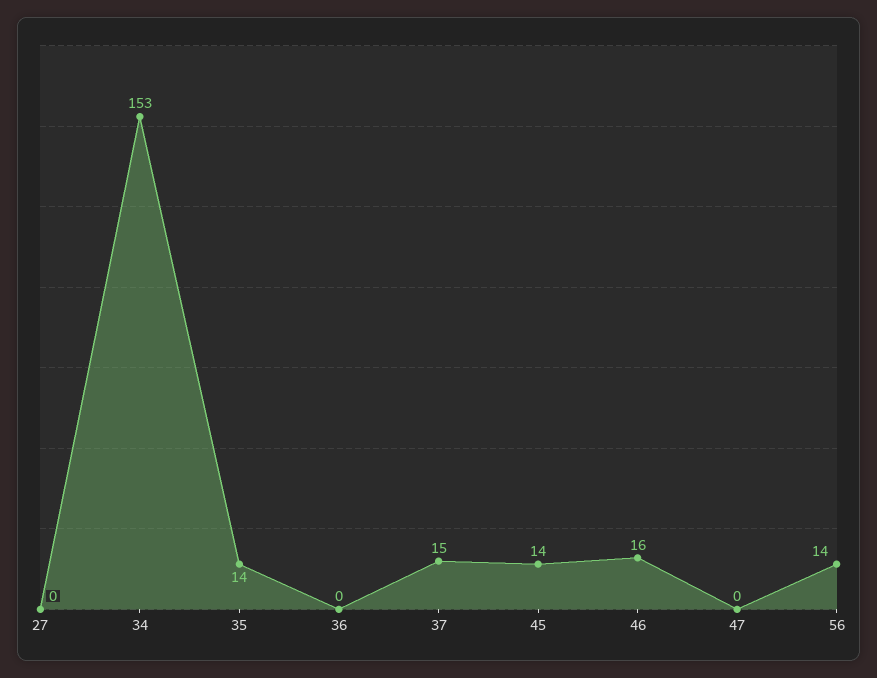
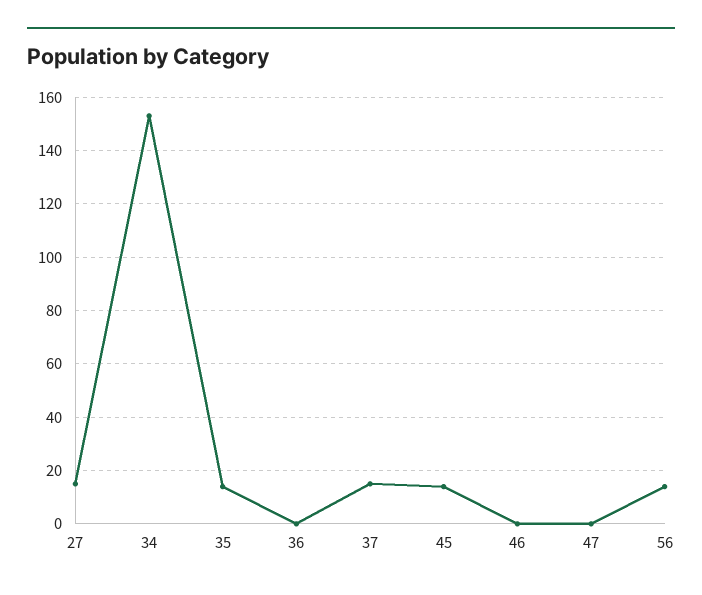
27: 0 -> 15
46: 16 -> 0

